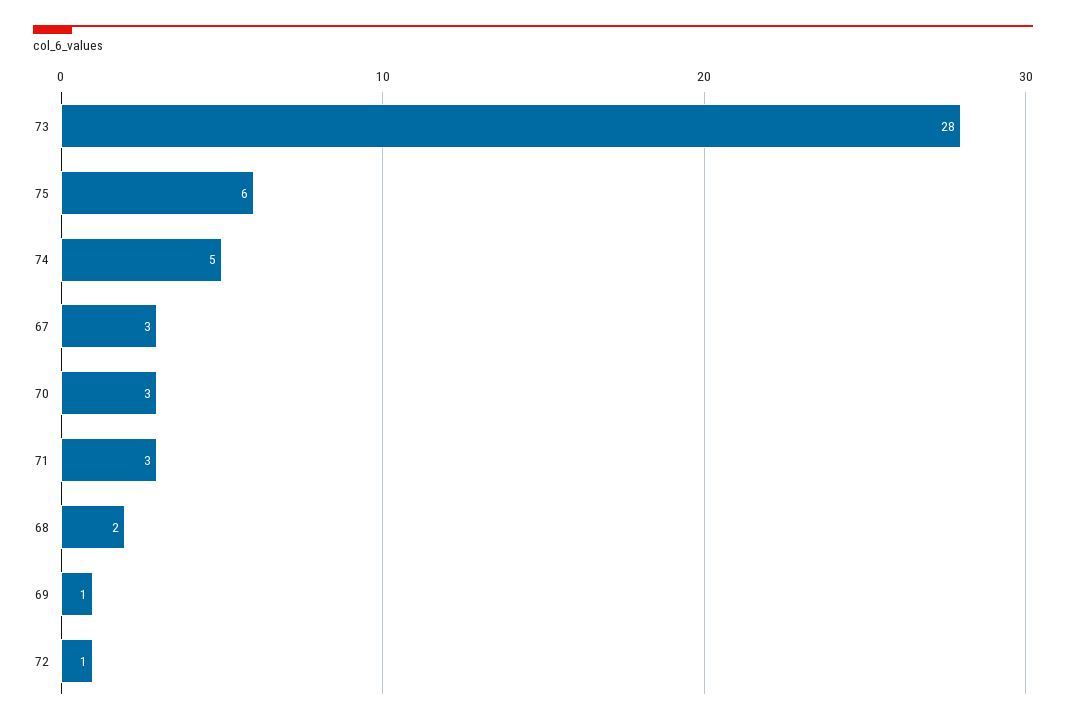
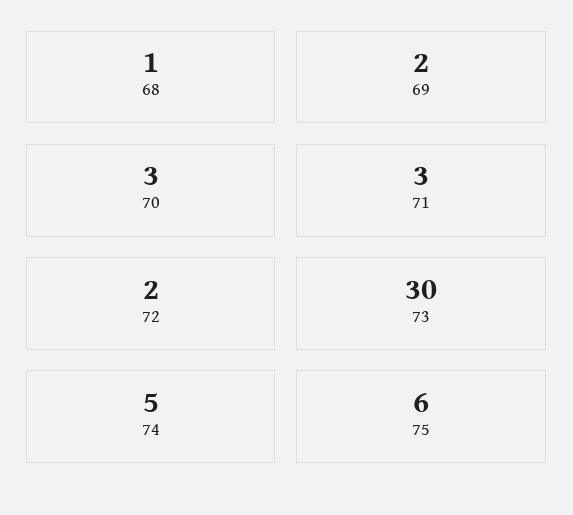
73: 28 -> 30
67: 3 -> none
68: 2 -> 1
69: 1 -> 2
72: 1 -> 2

